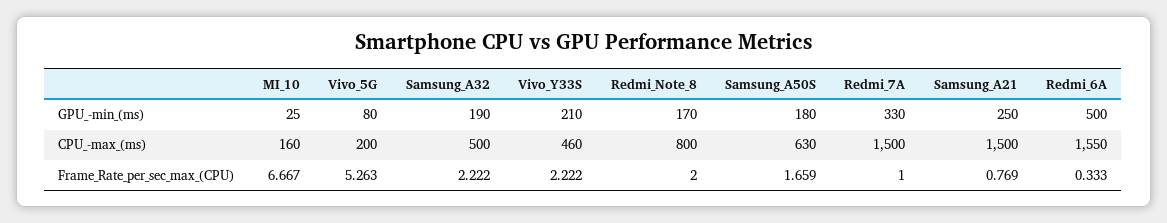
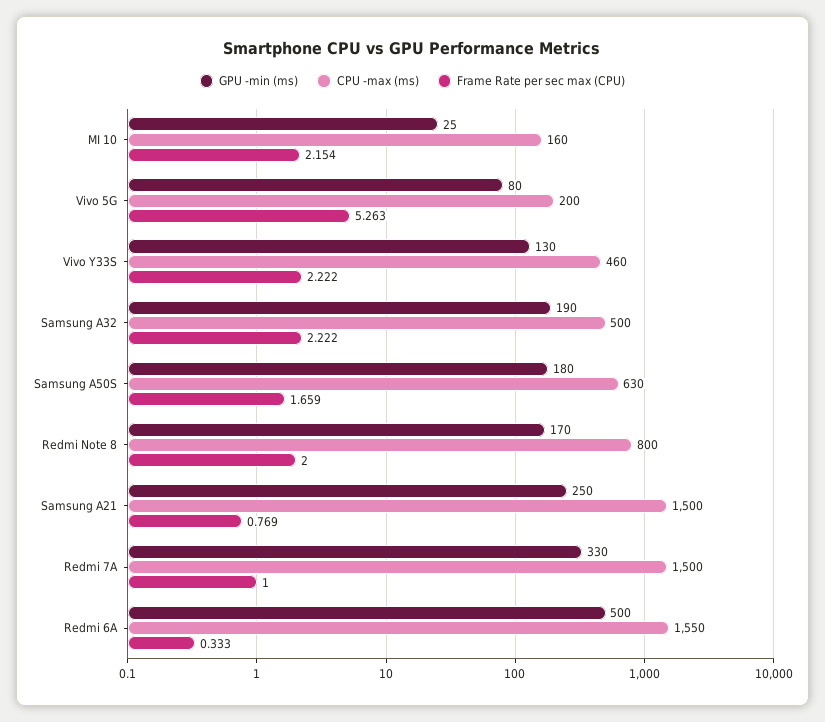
GPU_-min_(ms), Vivo_Y33S: 210 -> 130
Frame_Rate_per_sec_max_(CPU), MI_10: 6.667 -> 2.154

